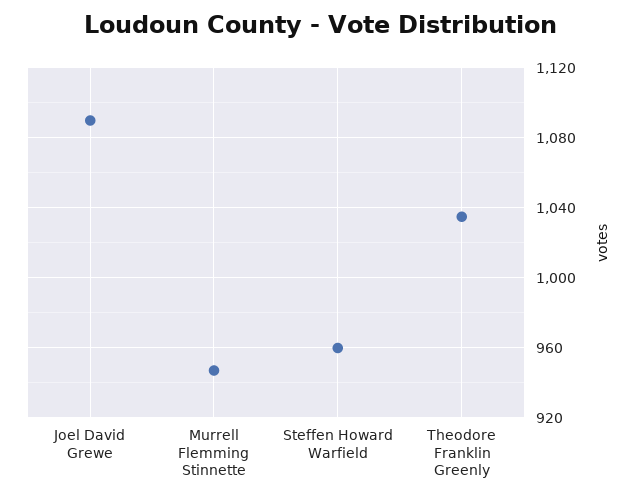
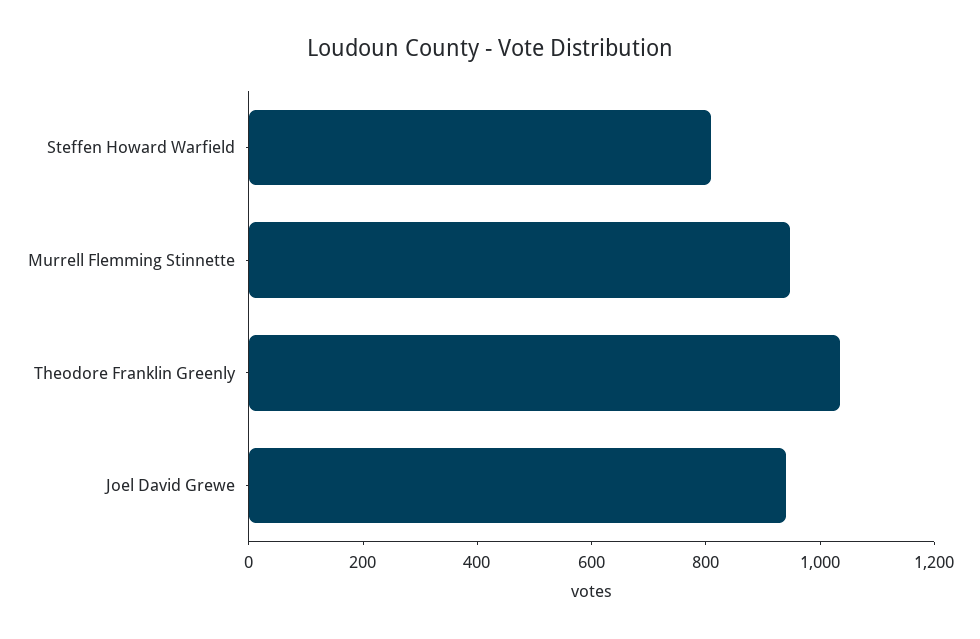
Joel David Grewe: 1090 -> 950
Steffen Howard Warfield: 960 -> 800

